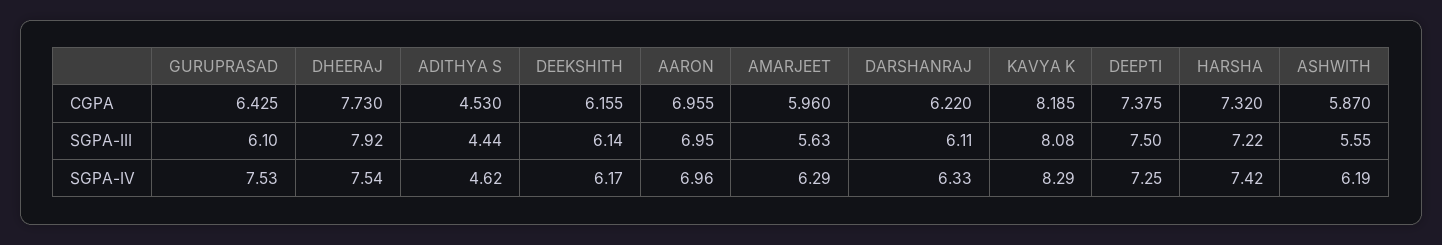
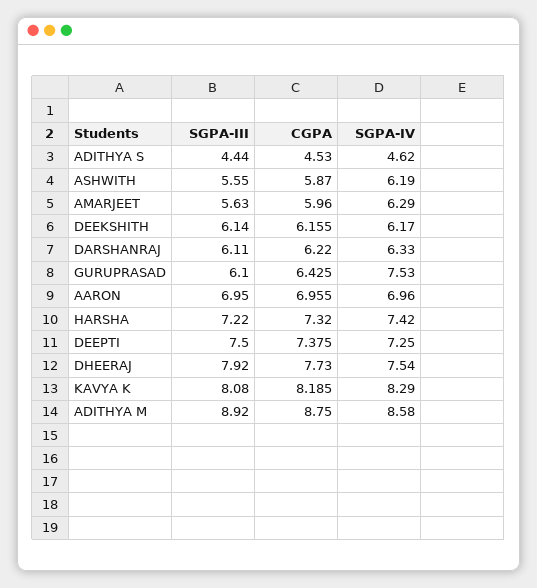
ADITHYA M, SGPA-III: none -> 8.92
ADITHYA M, CGPA: none -> 8.75
ADITHYA M, SGPA-IV: none -> 8.58

